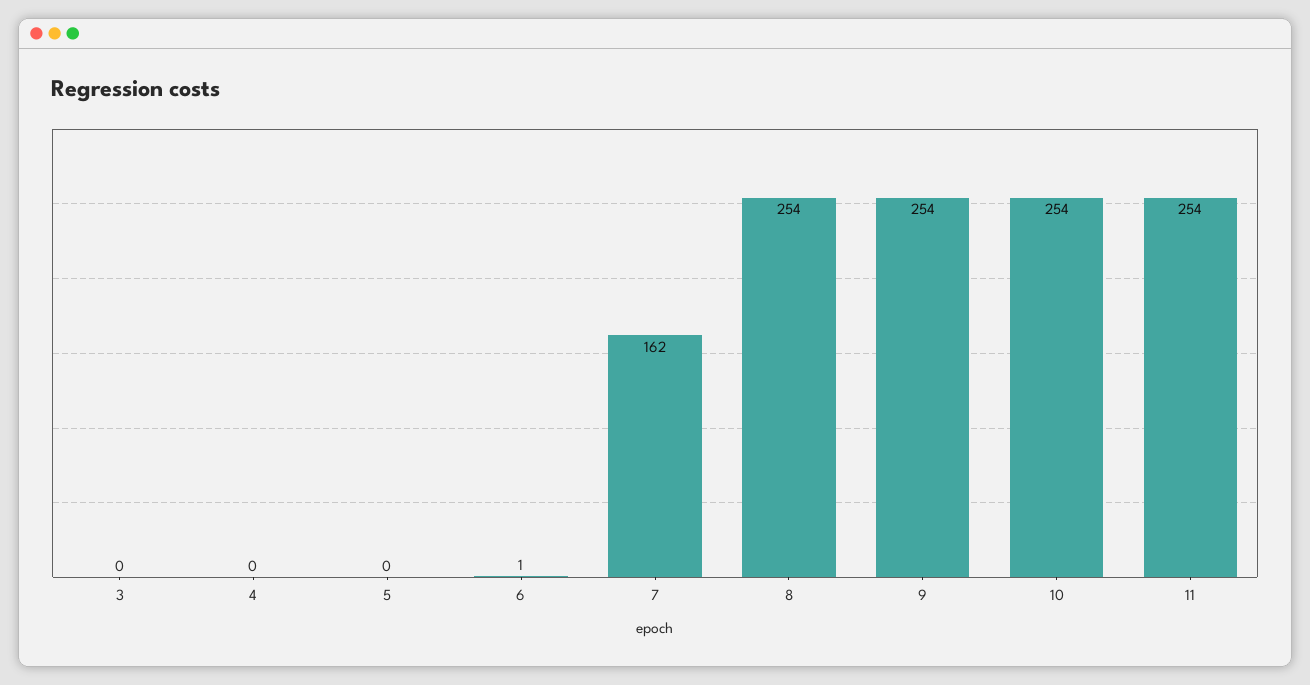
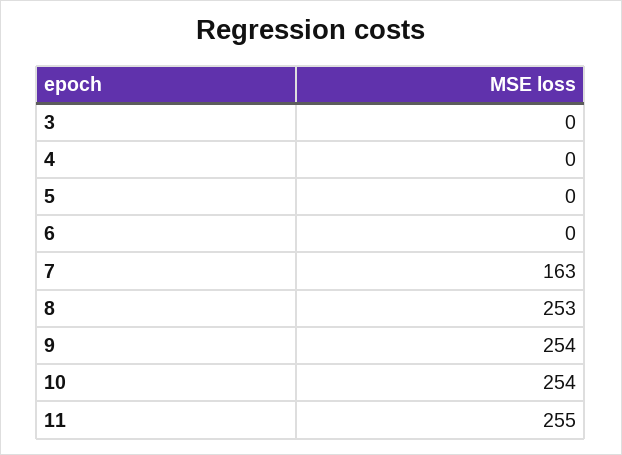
6: 1 -> 0
7: 162 -> 163
8: 254 -> 253
11: 254 -> 255

